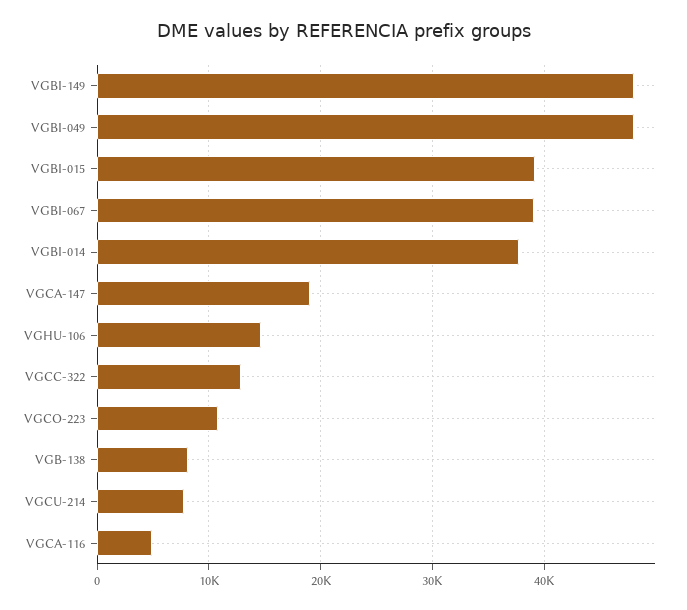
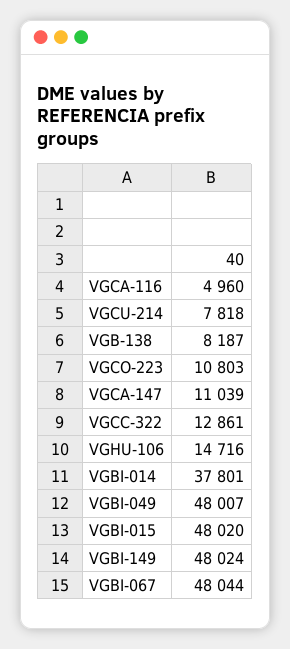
VGBI-015: 39000 -> 48020
VGBI-067: 39000 -> 48044
VGCA-147: 19000 -> 11039

